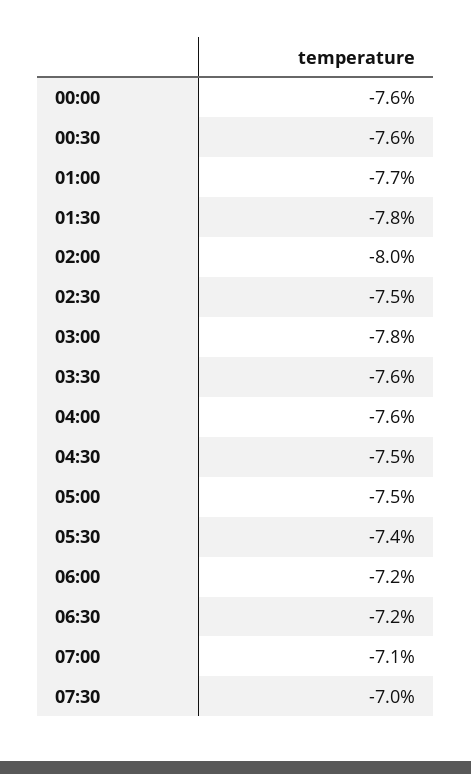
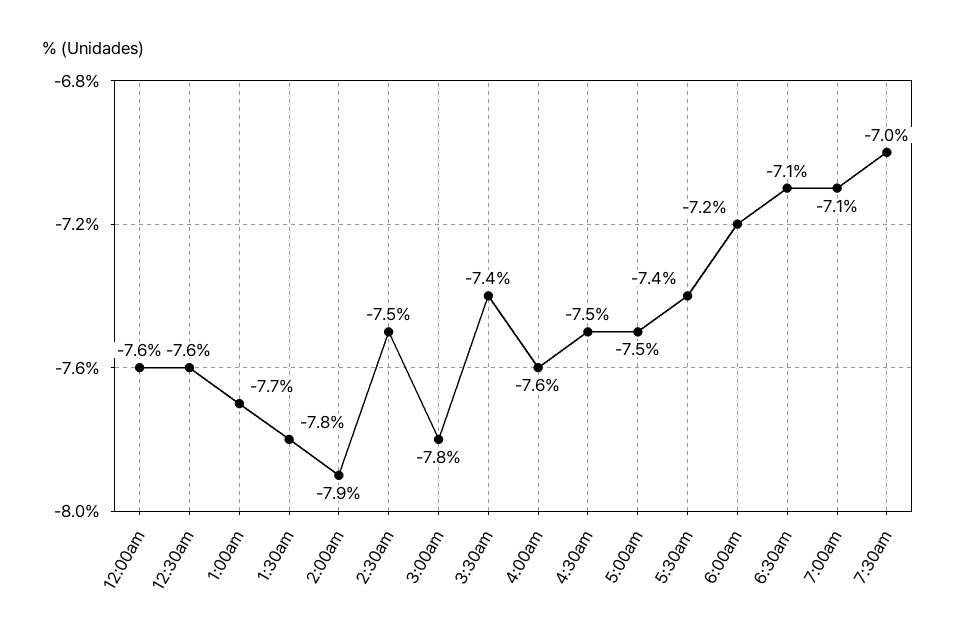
02:00: -8 -> -7.9
03:30: -7.6 -> -7.4
06:30: -7.2 -> -7.1

